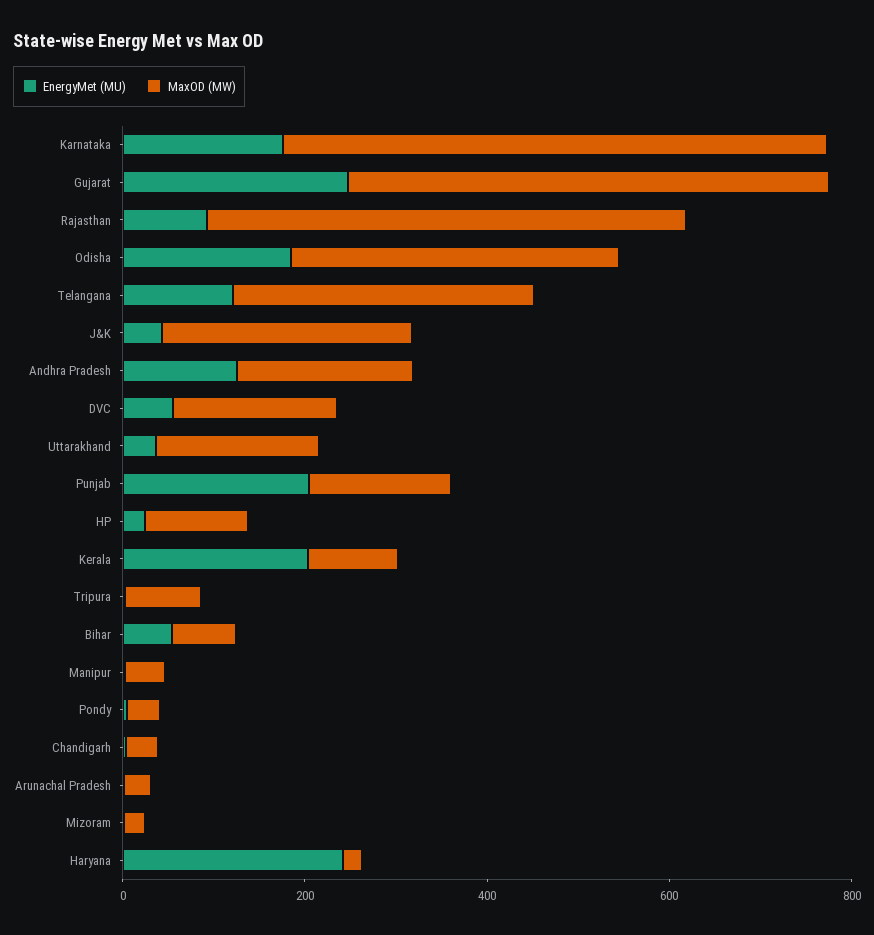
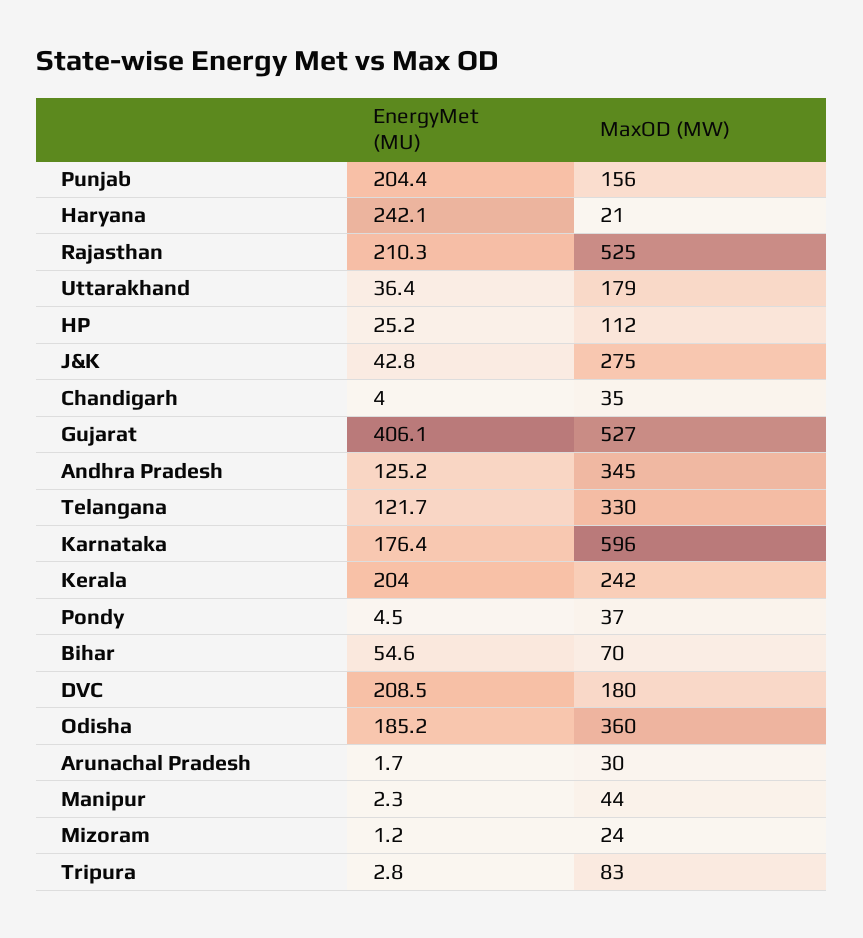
EnergyMet (MU), Gujarat: 250 -> 406.1
EnergyMet (MU), Rajasthan: 100 -> 210.3
MaxOD (MW), Andhra Pradesh: 200 -> 345
EnergyMet (MU), DVC: 50 -> 208.5
MaxOD (MW), Kerala: 100 -> 242

